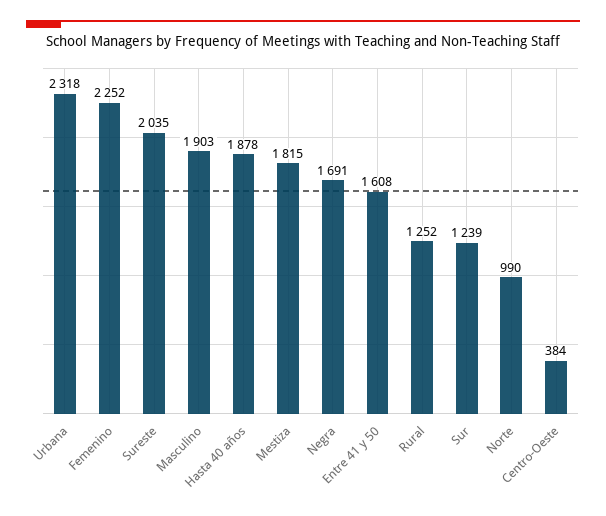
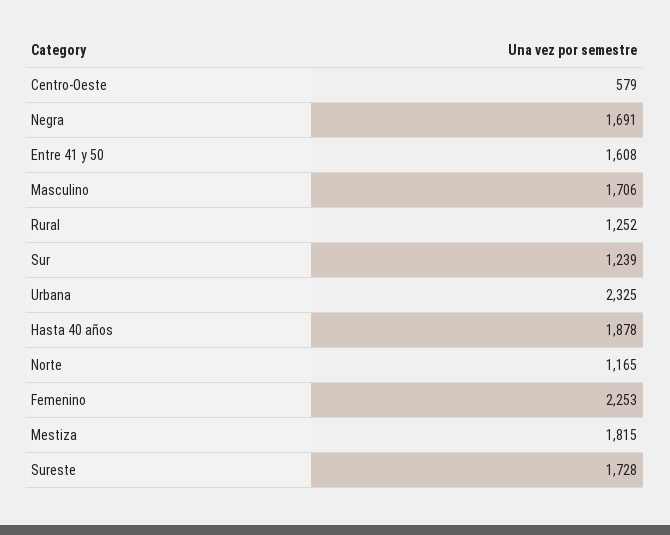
Urbana: 2318 -> 2325
Femenino: 2252 -> 2253
Sureste: 2035 -> 1728
Masculino: 1903 -> 1706
Norte: 990 -> 1165
Centro-Oeste: 384 -> 579

